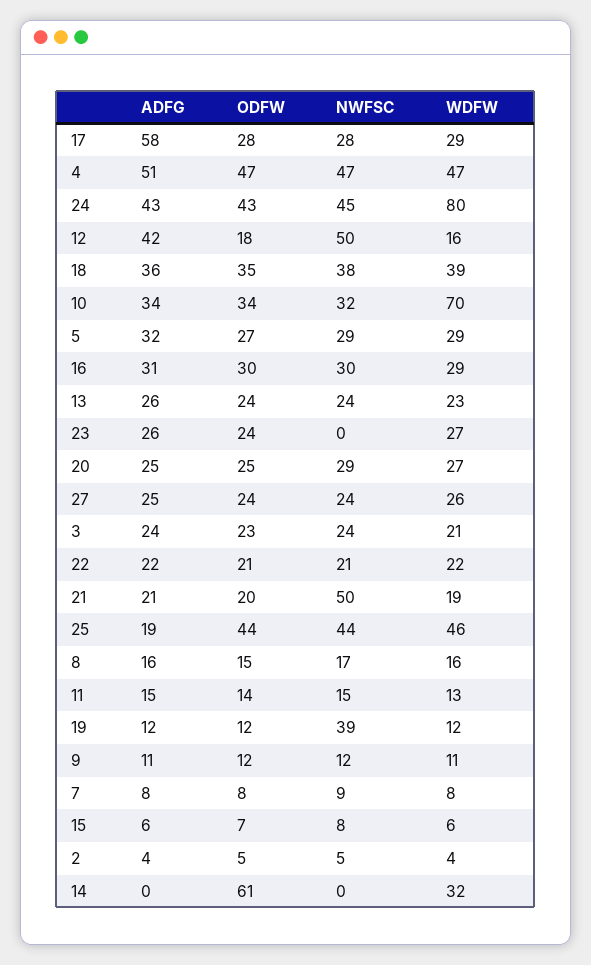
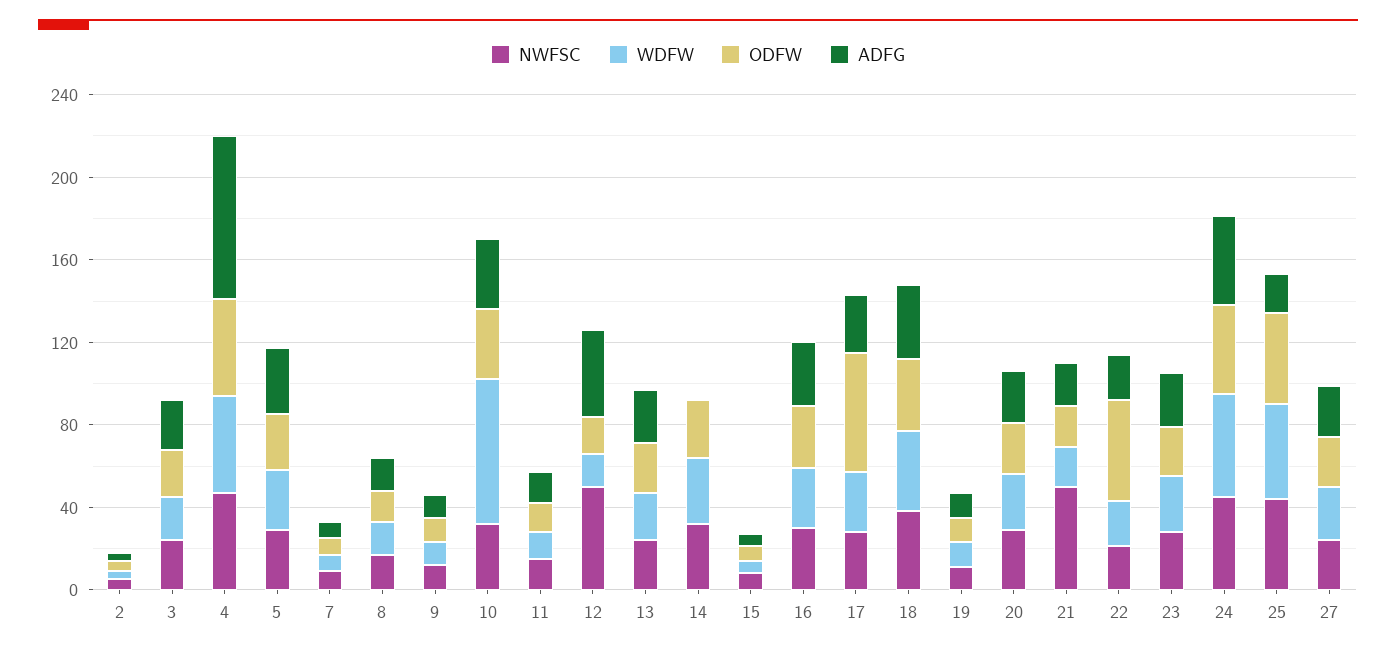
ADFG, 17: 58 -> 30
ODFW, 17: 28 -> 60
ADFG, 4: 51 -> 80
WDFW, 24: 80 -> 50
NWFSC, 23: 0 -> 30
ODFW, 22: 21 -> 50
NWFSC, 19: 39 -> 10
ODFW, 14: 61 -> 30
NWFSC, 14: 0 -> 30

